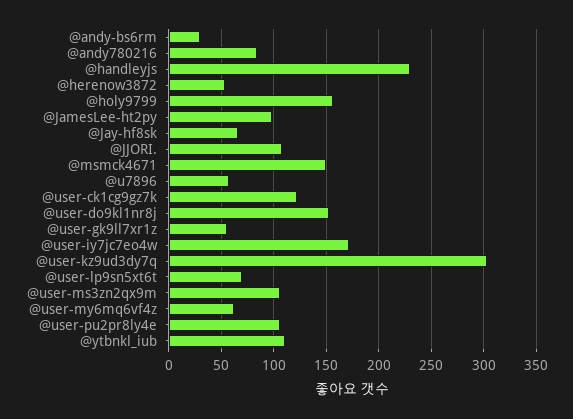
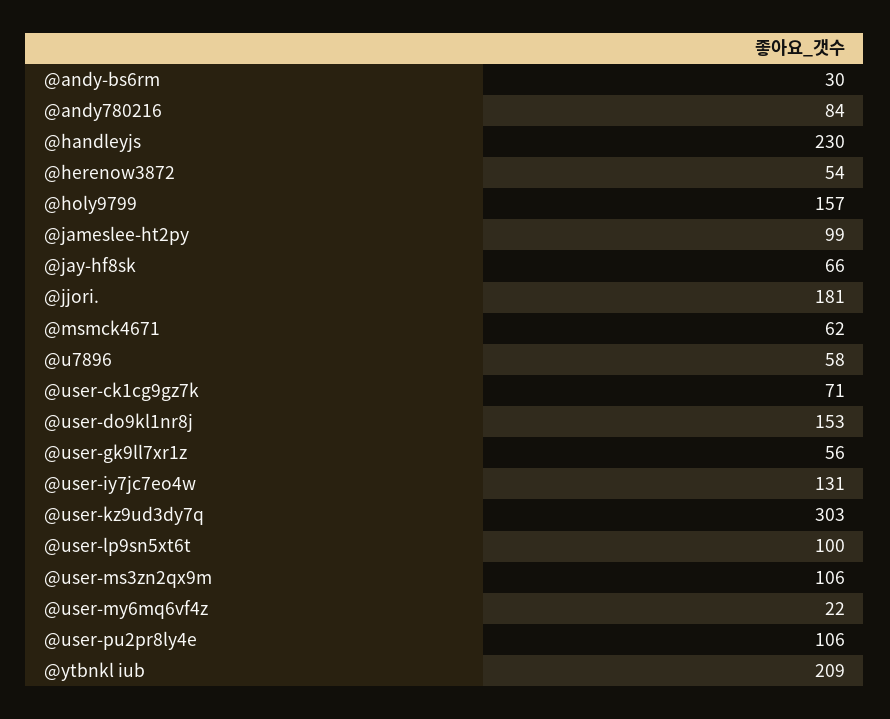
@JJORI.: 110 -> 181
@msmck4671: 150 -> 62
@user-ck1cg9gz7k: 120 -> 71
@user-iy7jc7eo4w: 170 -> 131
@user-lp9sn5xt6t: 70 -> 100
@user-my6mq6vf4z: 60 -> 22
@ytbnkl_iub: 110 -> 209

